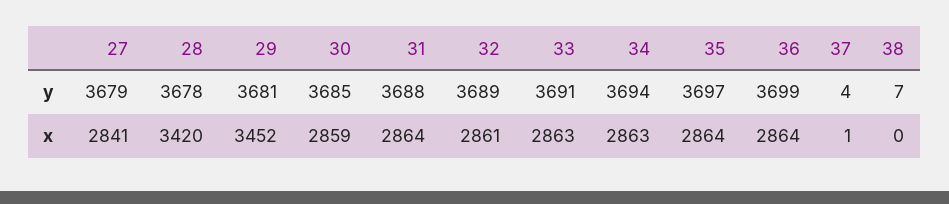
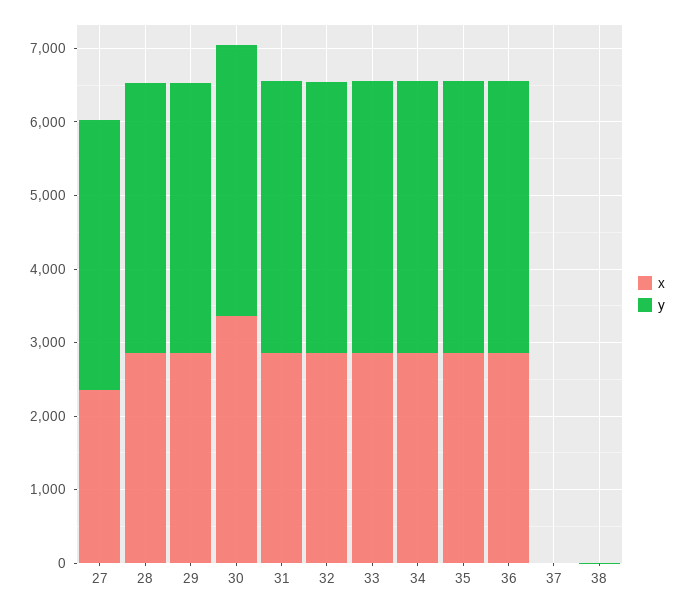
x, 27: 2841 -> 2400
x, 28: 3420 -> 2800
x, 29: 3452 -> 2800
x, 30: 2859 -> 3400

